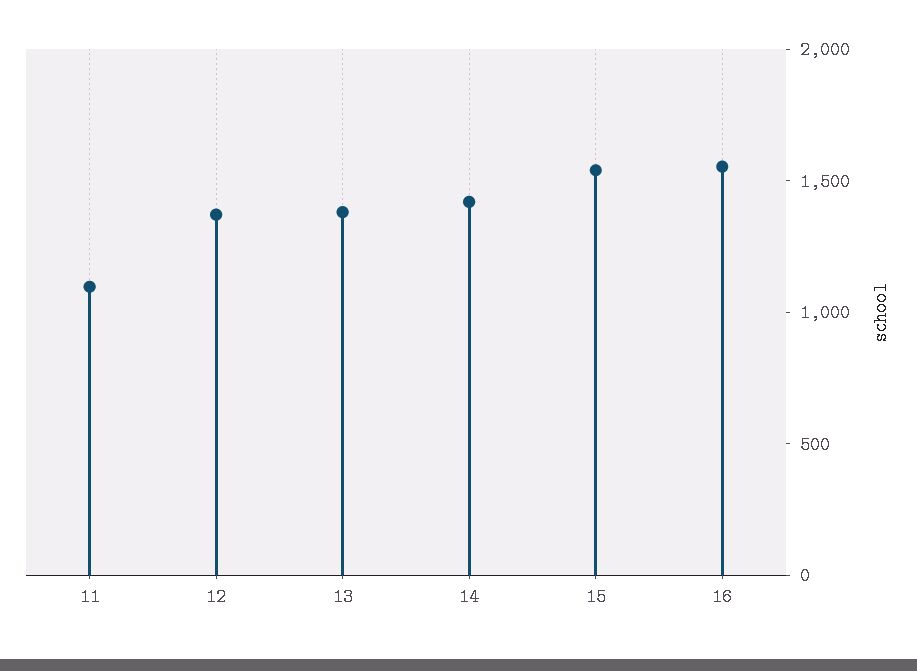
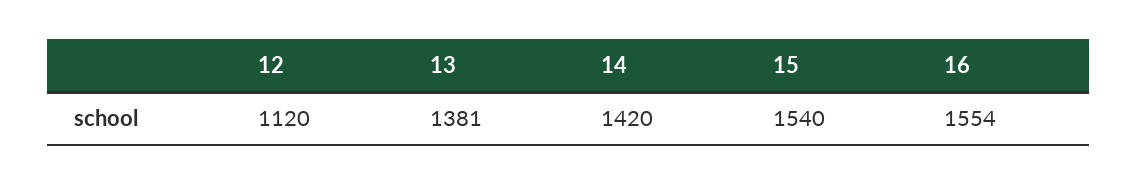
11: 1100 -> none
12: 1400 -> 1120

